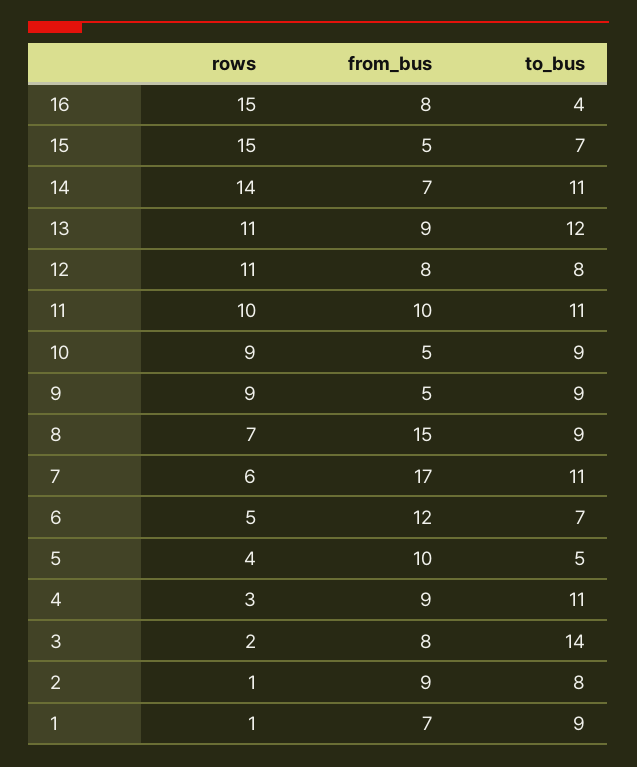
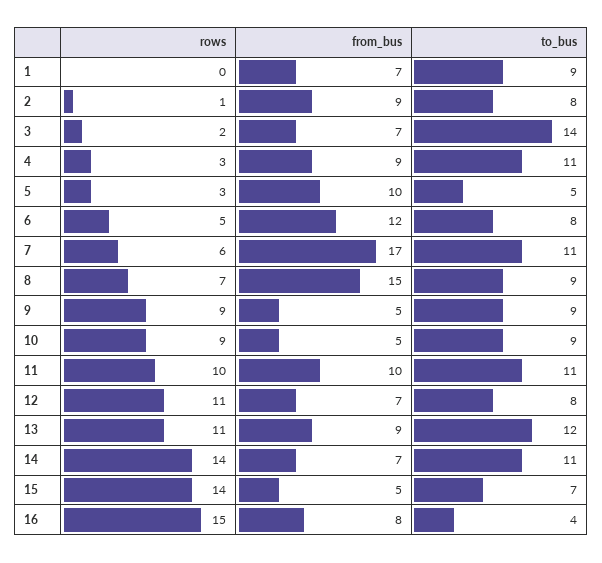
rows, 15: 15 -> 14
from_bus, 12: 8 -> 7
to_bus, 6: 7 -> 8
rows, 5: 4 -> 3
from_bus, 3: 8 -> 7
rows, 1: 1 -> 0

